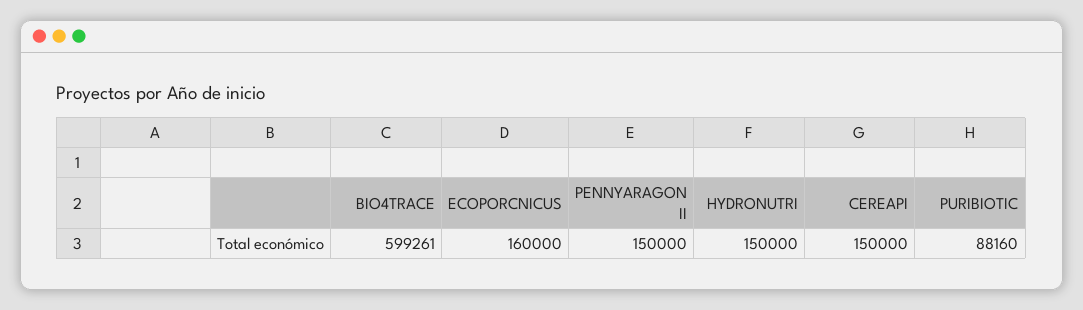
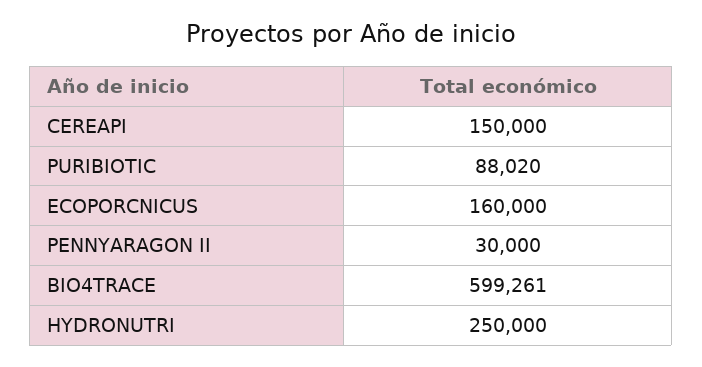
PENNYARAGON II: 150000 -> 30000
HYDRONUTRI: 150000 -> 250000
PURIBIOTIC: 88160 -> 88020

